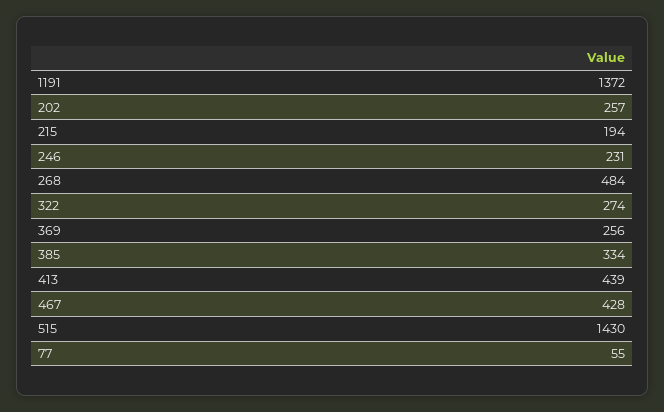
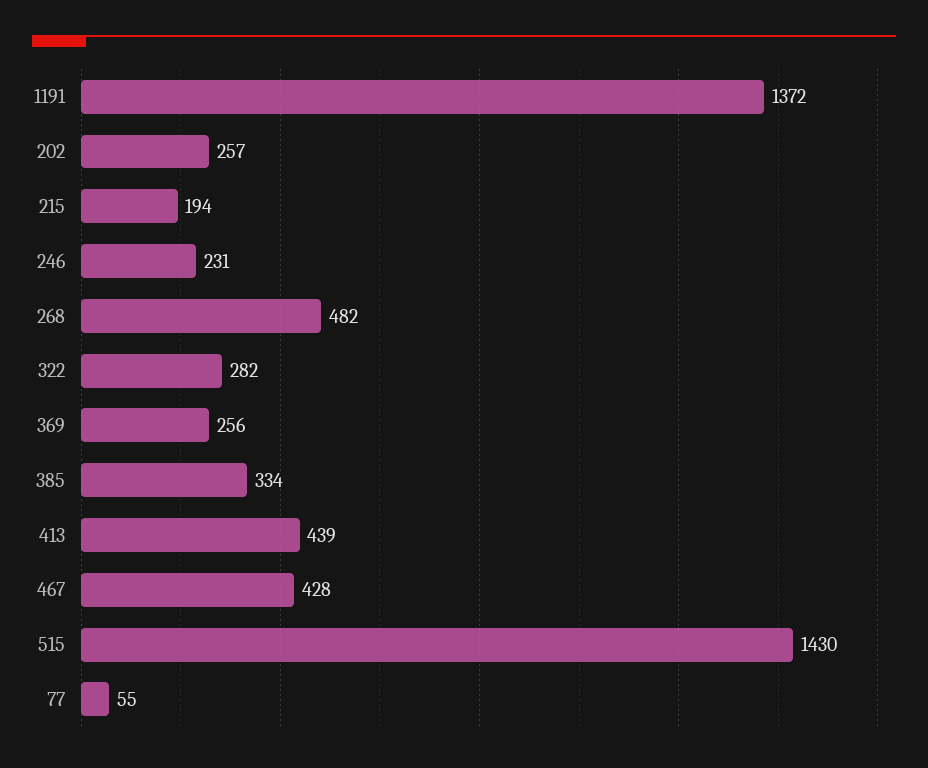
268: 484 -> 482
322: 274 -> 282

